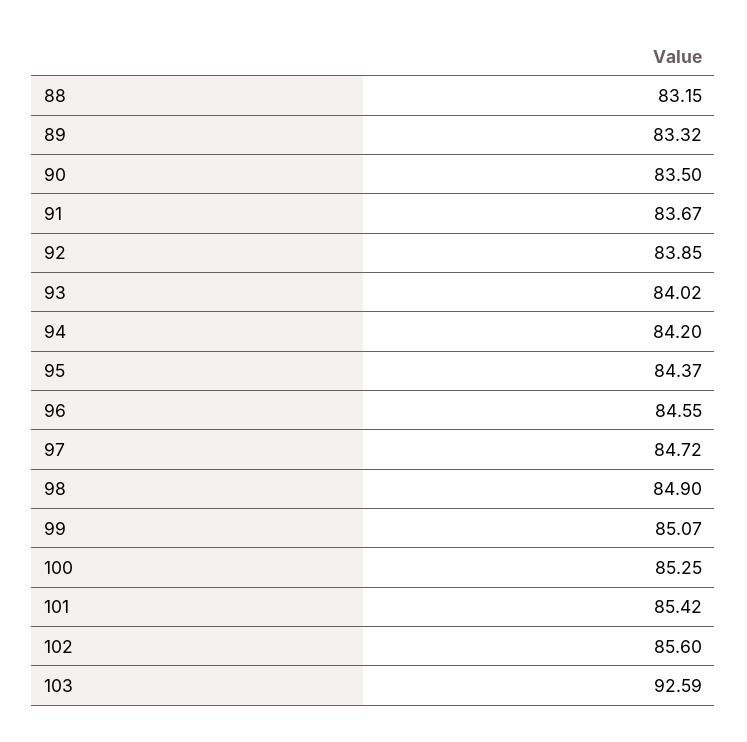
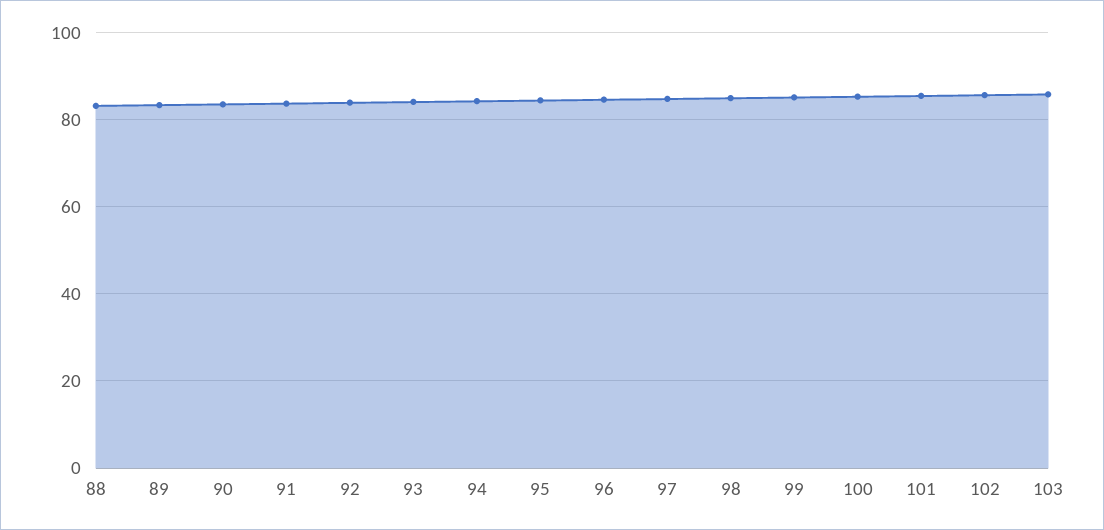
103: 92.59 -> 86

